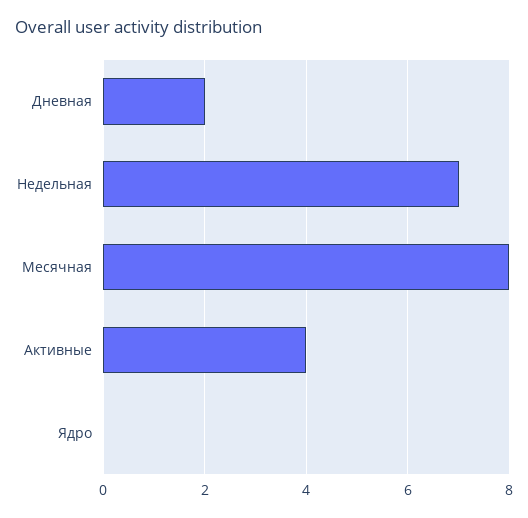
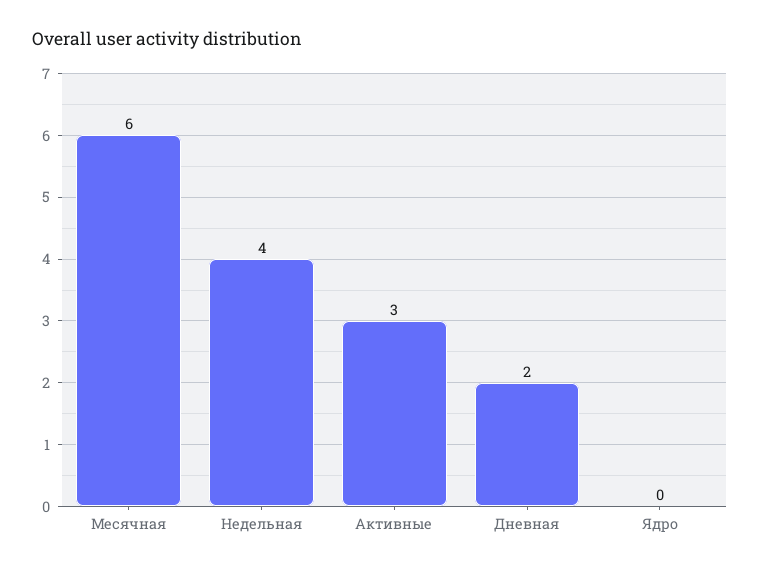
Недельная: 7 -> 4
Месячная: 8 -> 6
Активные: 4 -> 3

